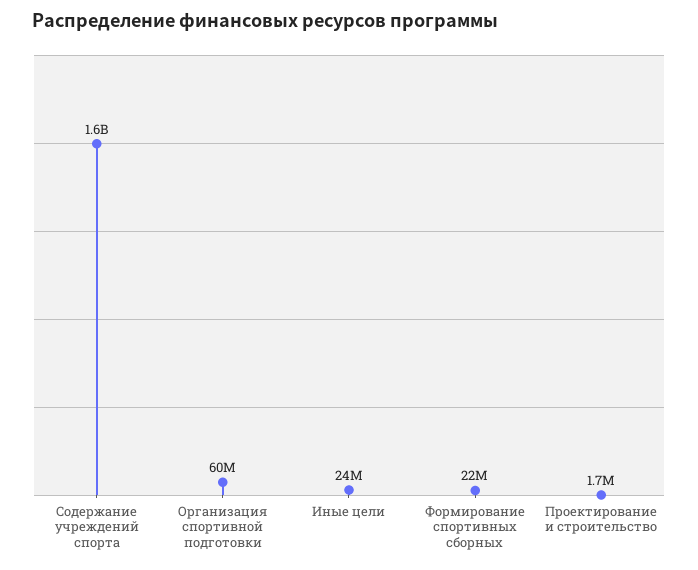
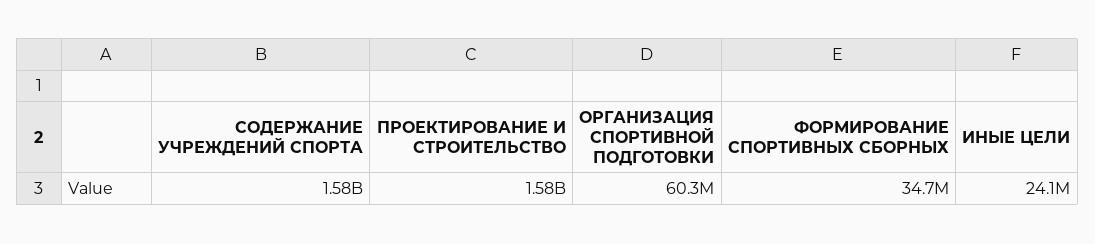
Формирование спортивных сборных: 22000000 -> 34700000
Проектирование и строительство: 1700000 -> 1580000000

